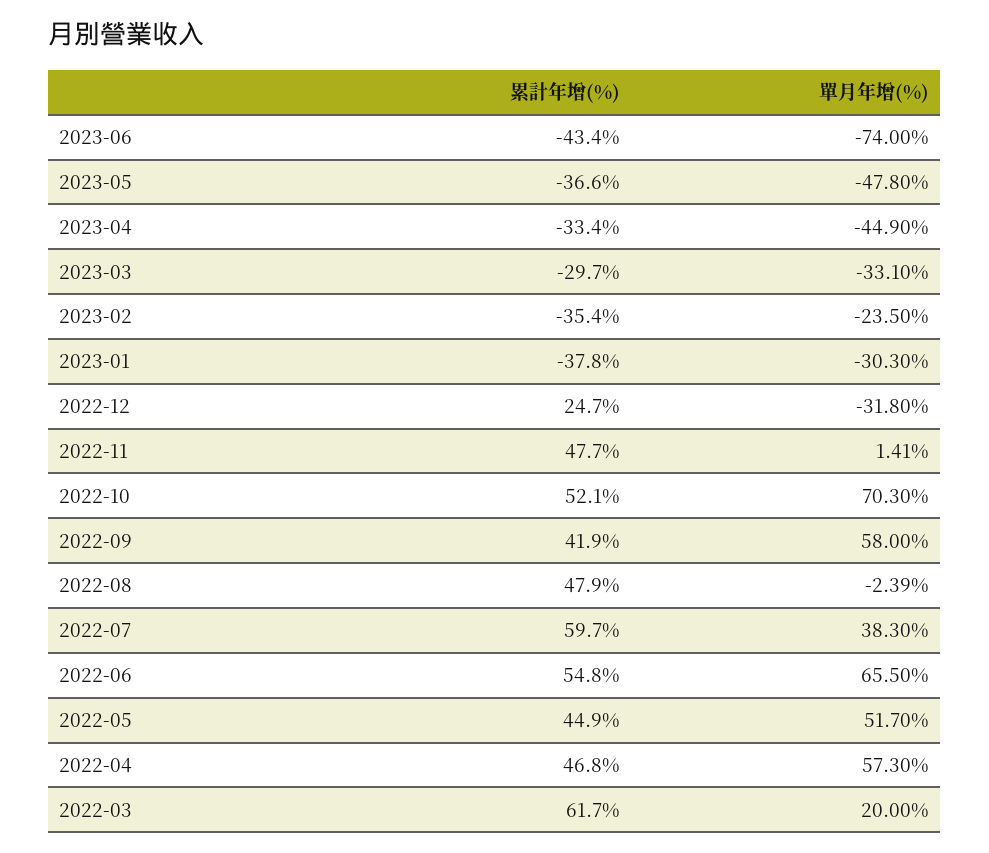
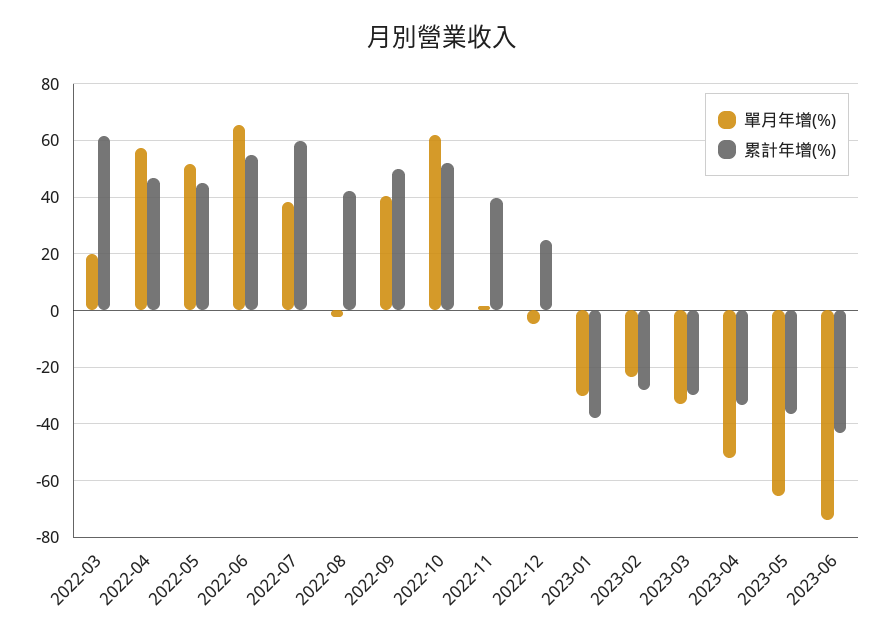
單月年增(%), 2023-05: -47.8 -> -65
單月年增(%), 2023-04: -44.9 -> -52.5
累計年增(%), 2023-02: -35.4 -> -27.5
單月年增(%), 2022-12: -31.8 -> -5
累計年增(%), 2022-11: 47.7 -> 40
單月年增(%), 2022-10: 70.3 -> 62.5
累計年增(%), 2022-09: 41.9 -> 50
單月年增(%), 2022-09: 58 -> 40
累計年增(%), 2022-08: 47.9 -> 42.5

